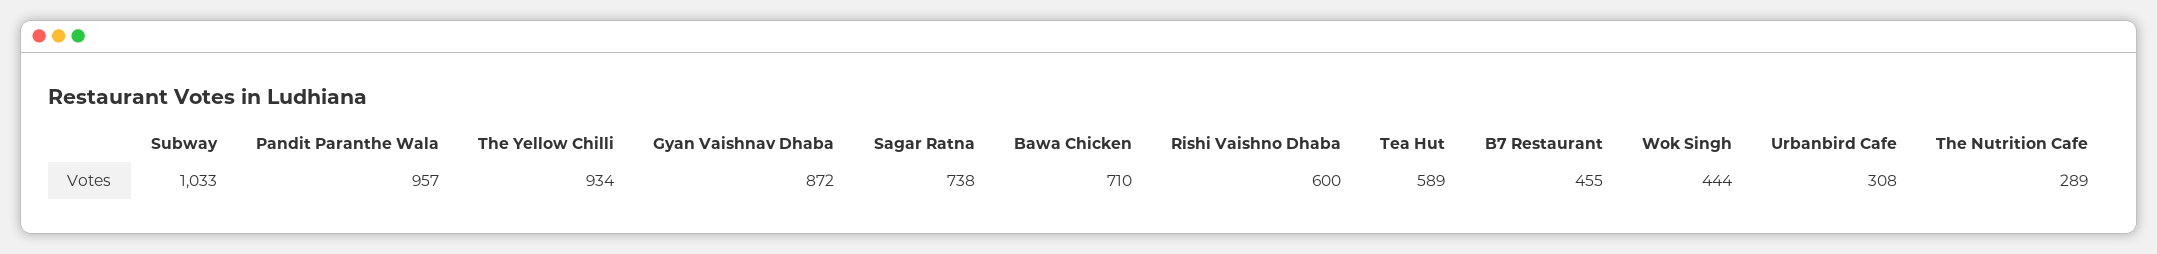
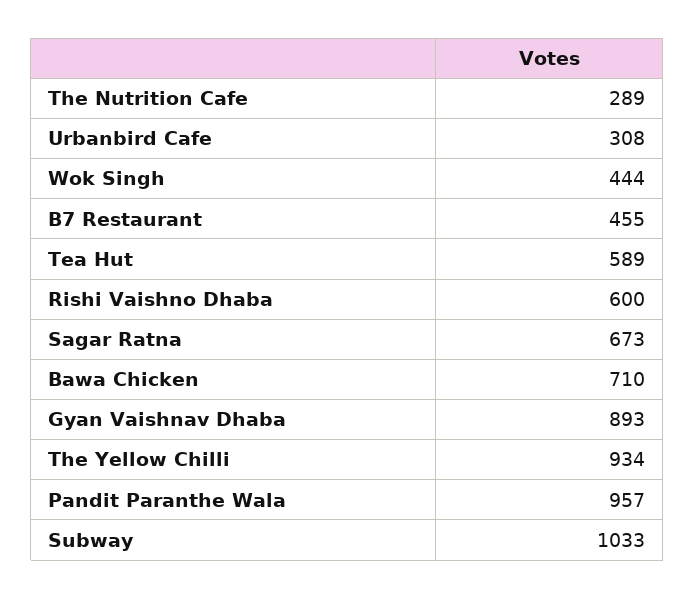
Gyan Vaishnav Dhaba: 872 -> 893
Sagar Ratna: 738 -> 673

